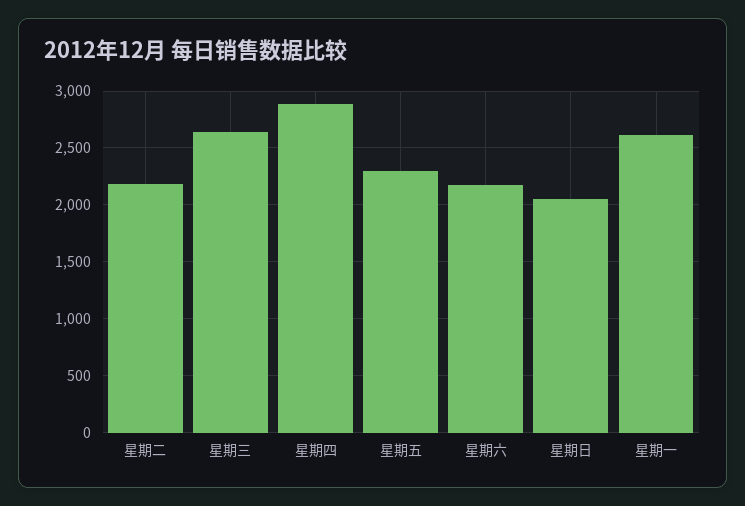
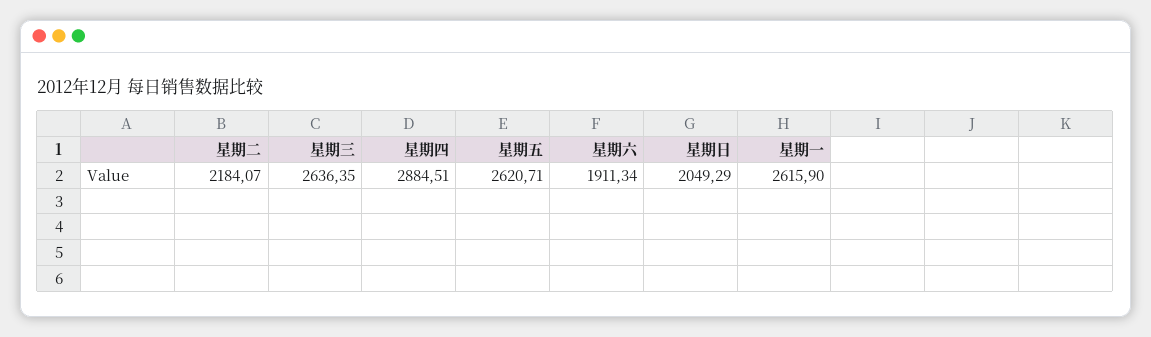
星期五: 2300 -> 2620.71
星期六: 2200 -> 1911.34

